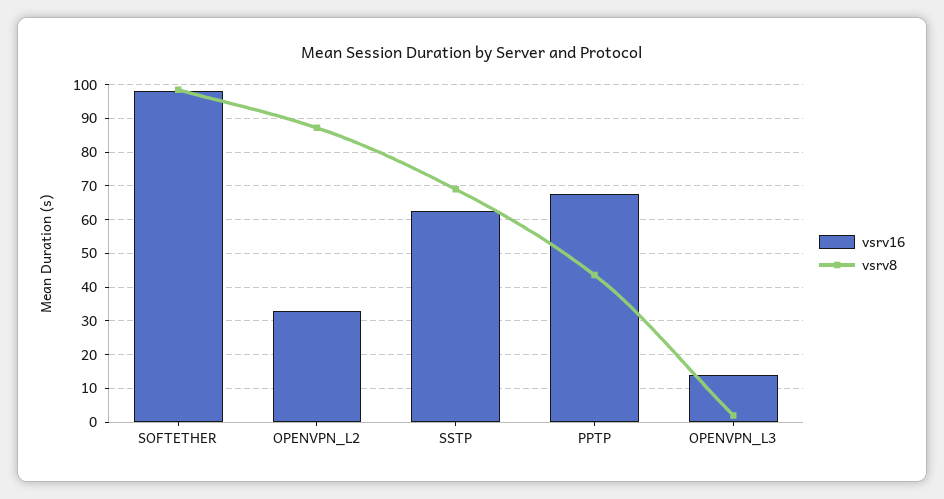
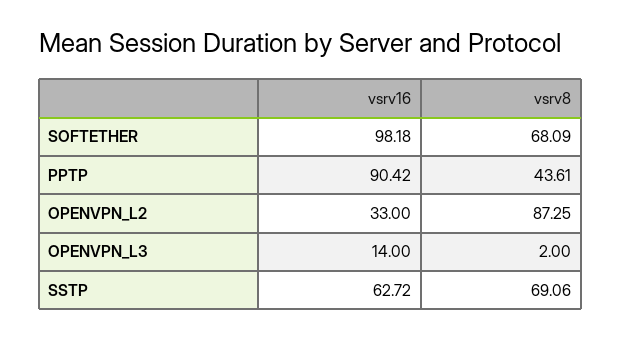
vsrv8, SOFTETHER: 98 -> 68.09
vsrv16, PPTP: 68 -> 90.42

